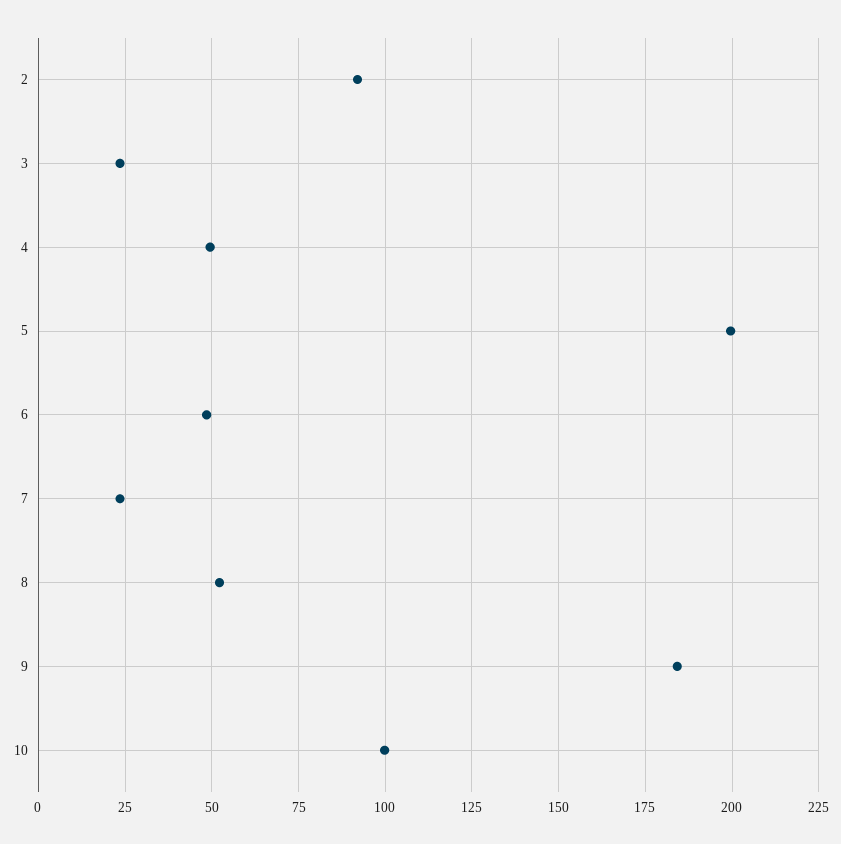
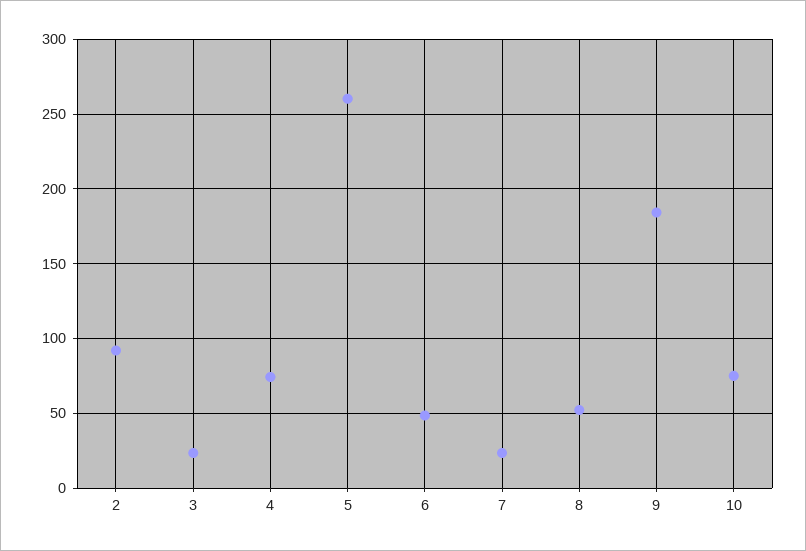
4: 50 -> 75
5: 200 -> 260
10: 100 -> 75

